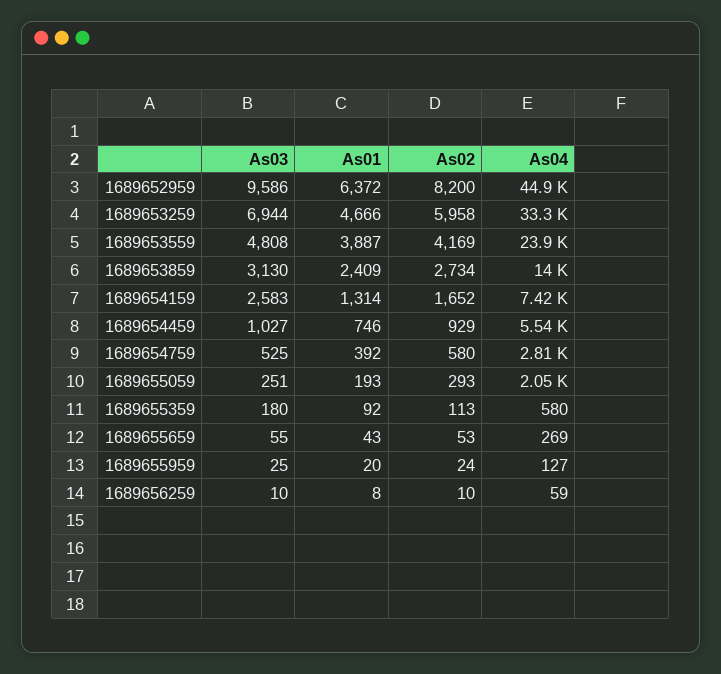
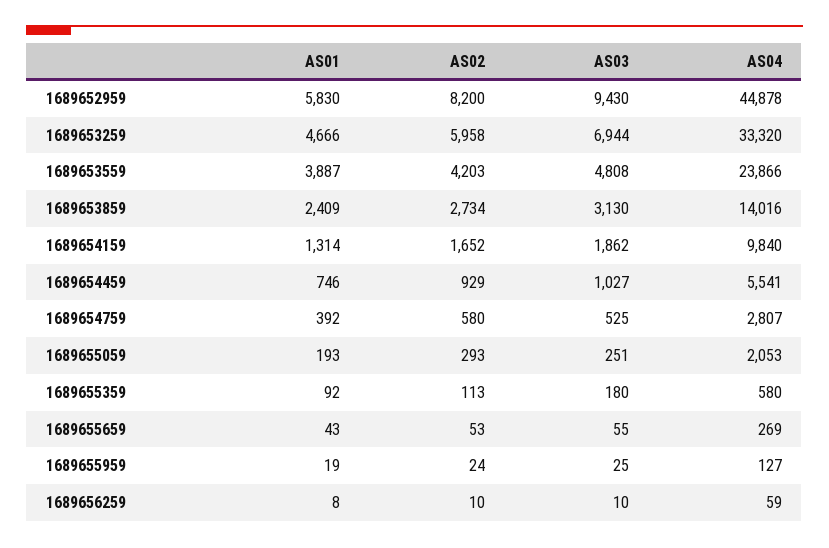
As03, 1689652959: 9586 -> 9430
As01, 1689652959: 6372 -> 5830
As02, 1689653559: 4169 -> 4203
As03, 1689654159: 2583 -> 1862
As04, 1689654159: 7420 -> 9840
As01, 1689655959: 20 -> 19

